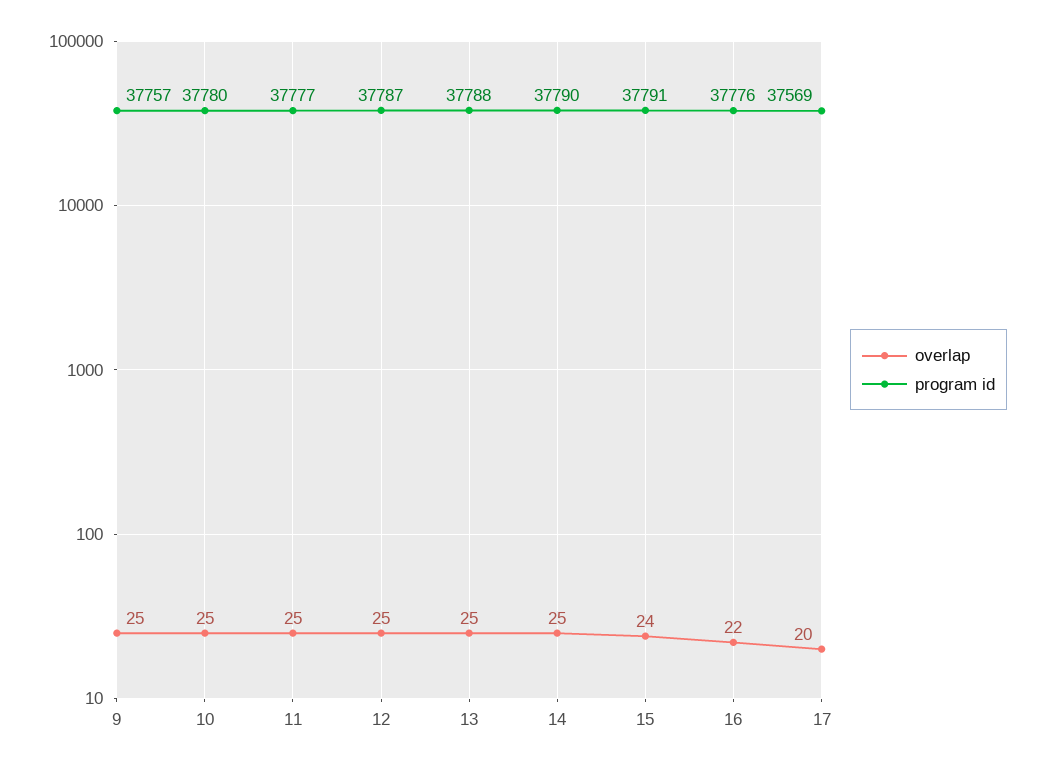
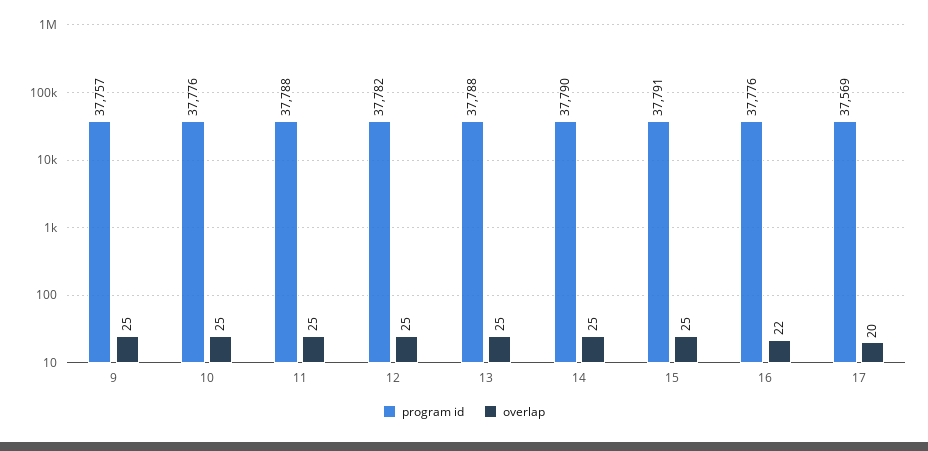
program id, 10: 37780 -> 37776
program id, 11: 37777 -> 37788
program id, 12: 37787 -> 37782
overlap, 15: 24 -> 25

